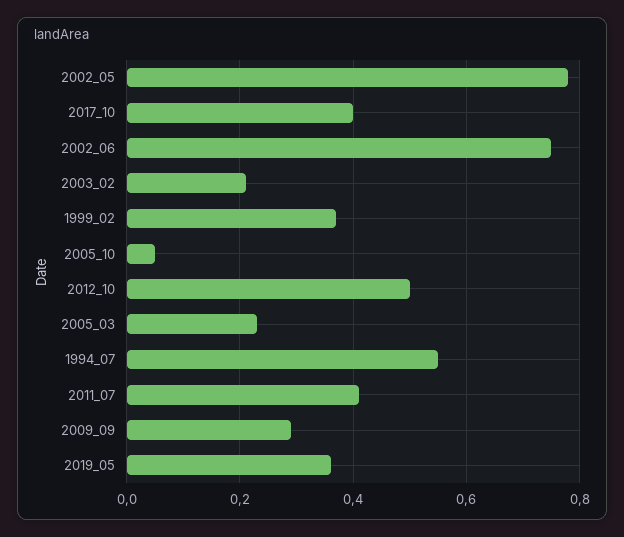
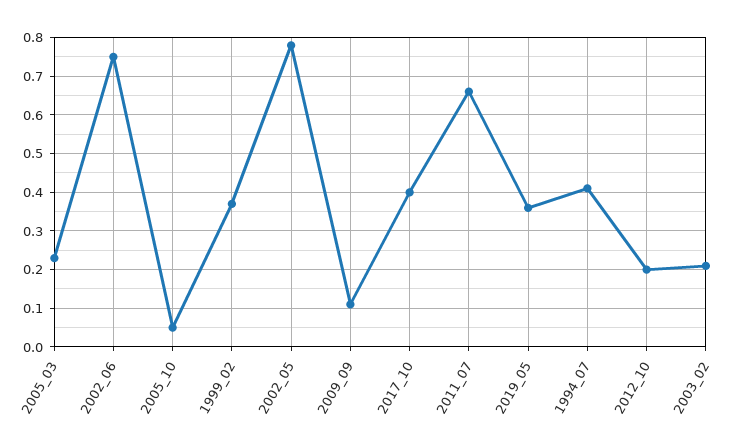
2012_10: 0.5 -> 0.2
1994_07: 0.55 -> 0.4
2011_07: 0.4 -> 0.65
2009_09: 0.3 -> 0.1

